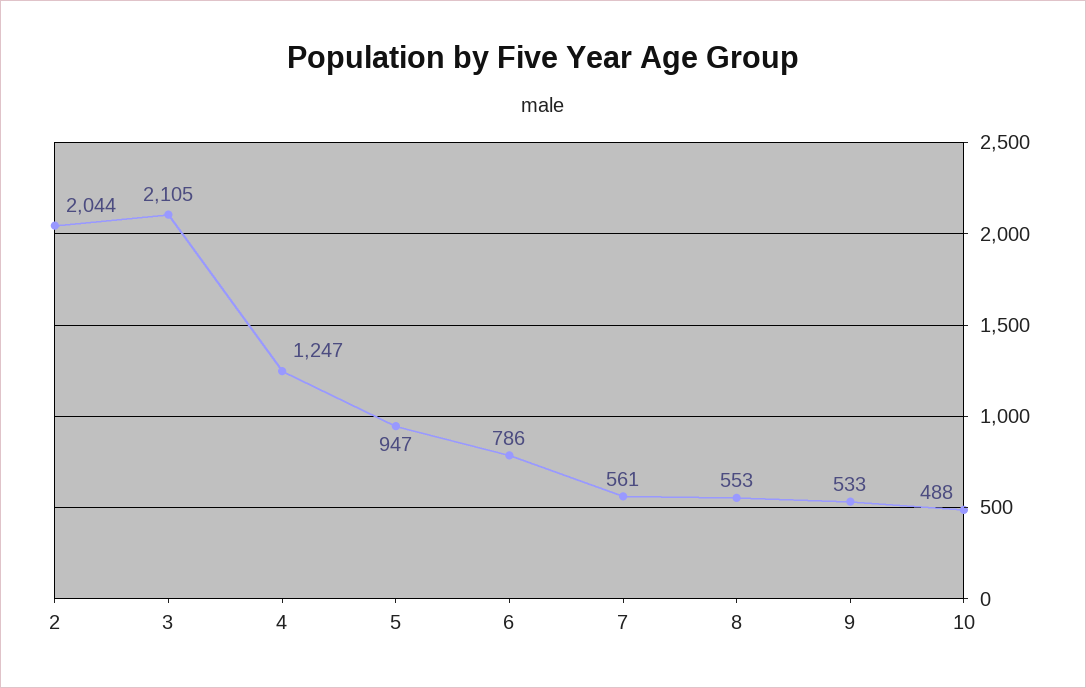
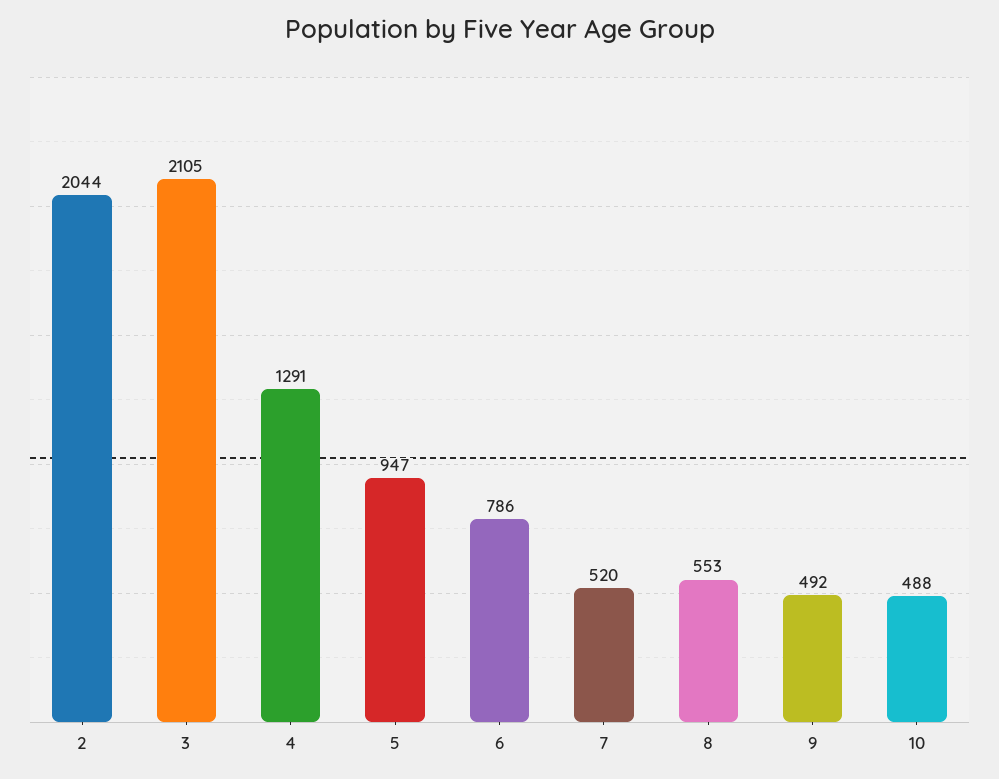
4: 1247 -> 1291
7: 561 -> 520
9: 533 -> 492

